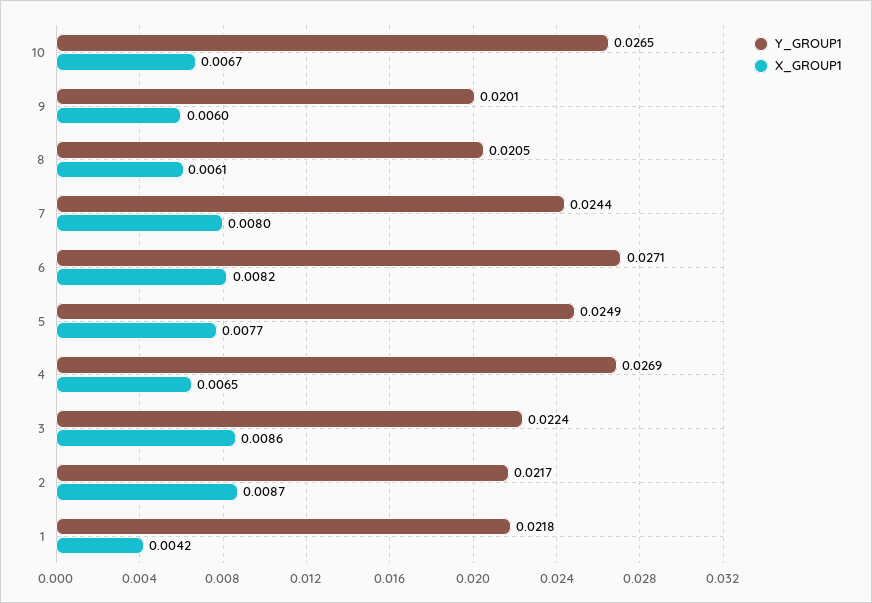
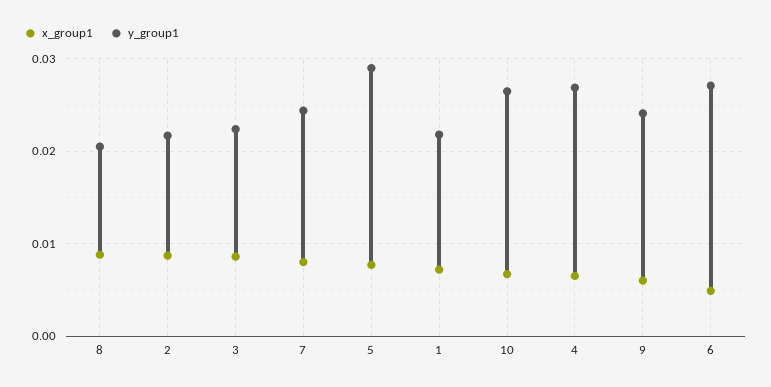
Y_GROUP1, 9: 0.0201 -> 0.024
X_GROUP1, 8: 0.0061 -> 0.009
X_GROUP1, 6: 0.0082 -> 0.005
Y_GROUP1, 5: 0.0249 -> 0.029
X_GROUP1, 1: 0.0042 -> 0.007

